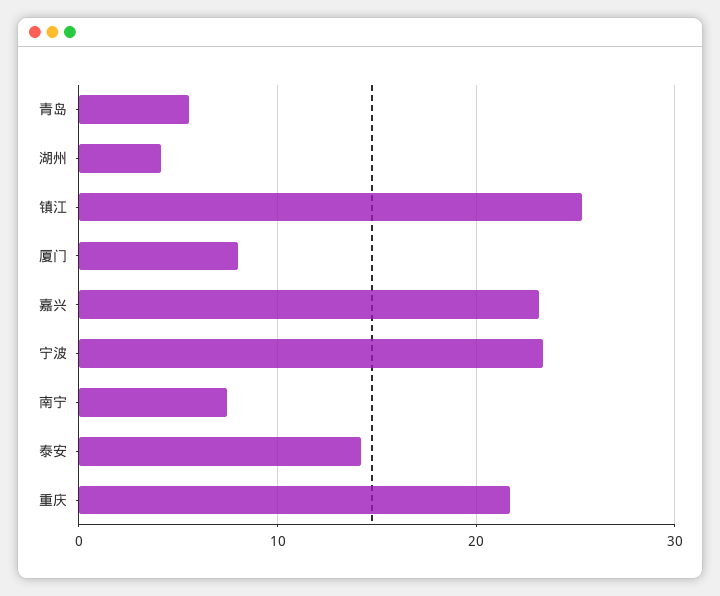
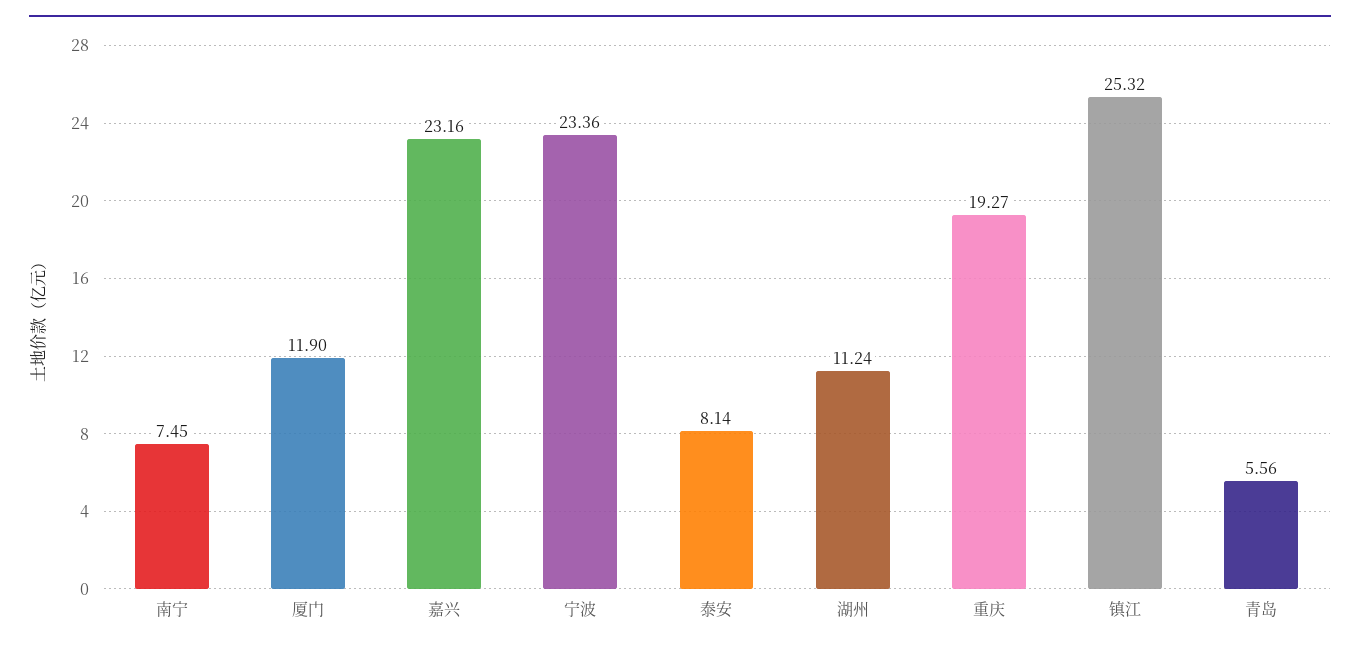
湖州: 4 -> 11.24
厦门: 8 -> 11.9
泰安: 14 -> 8.14
重庆: 22 -> 19.27

